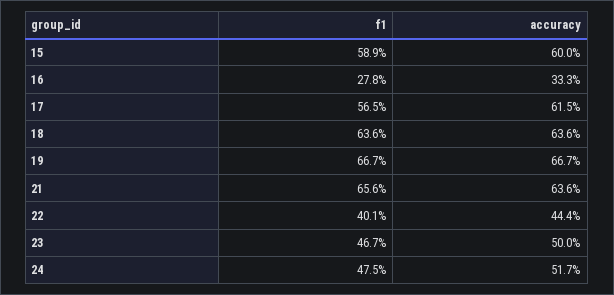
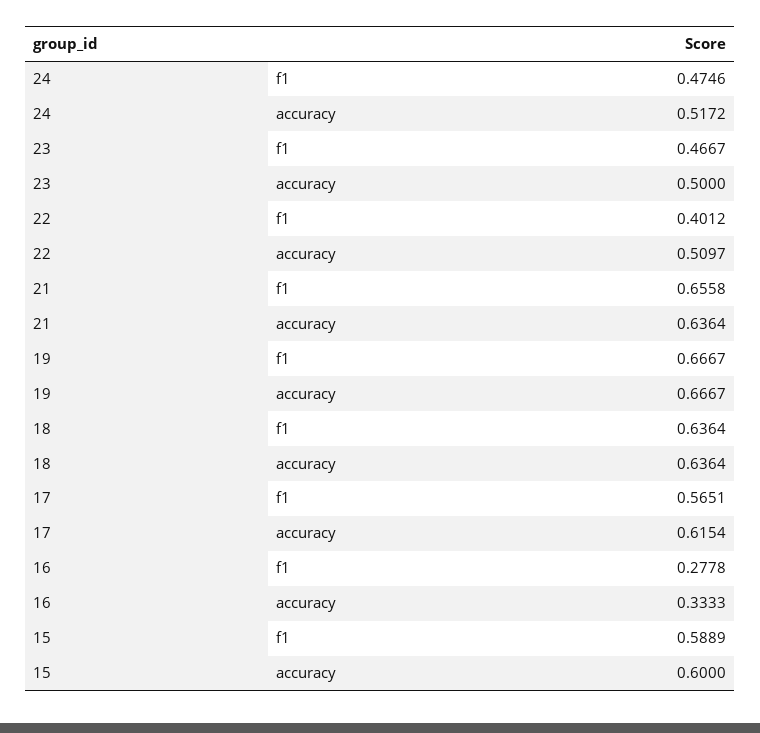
accuracy, 22: 0.444 -> 0.5097

